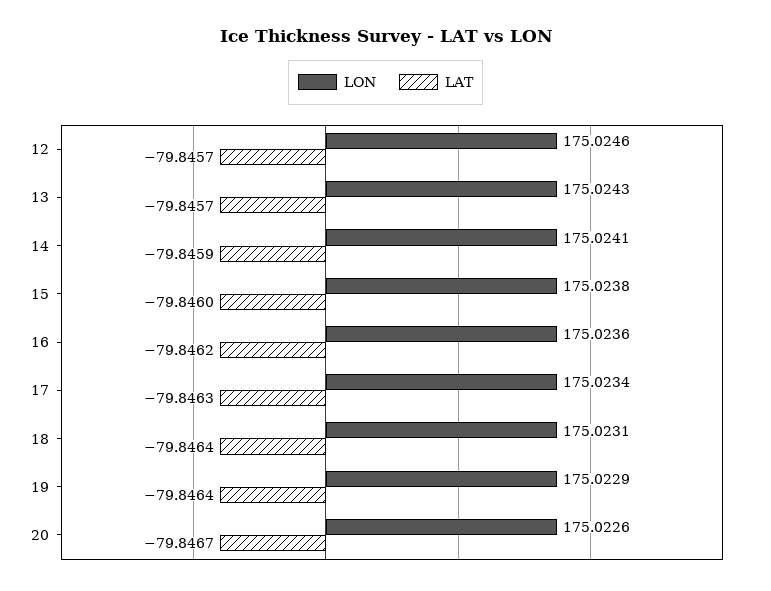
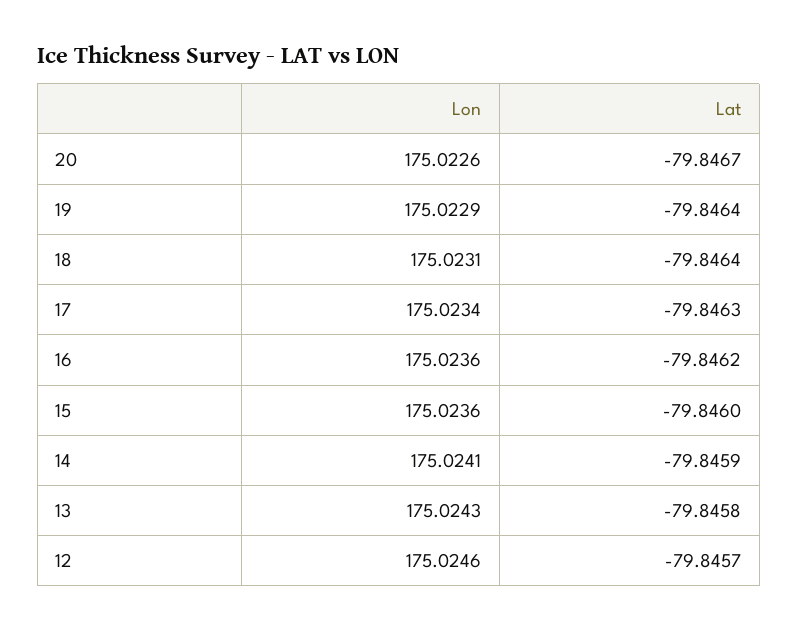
LAT, 13: -79.8457 -> -79.8458
LON, 15: 175.0238 -> 175.0236

